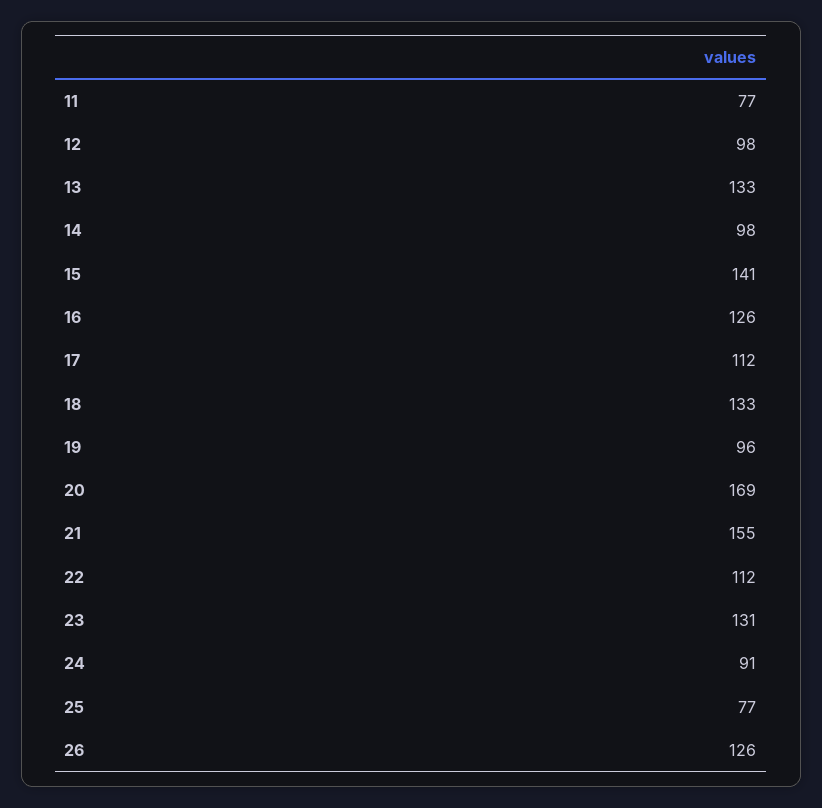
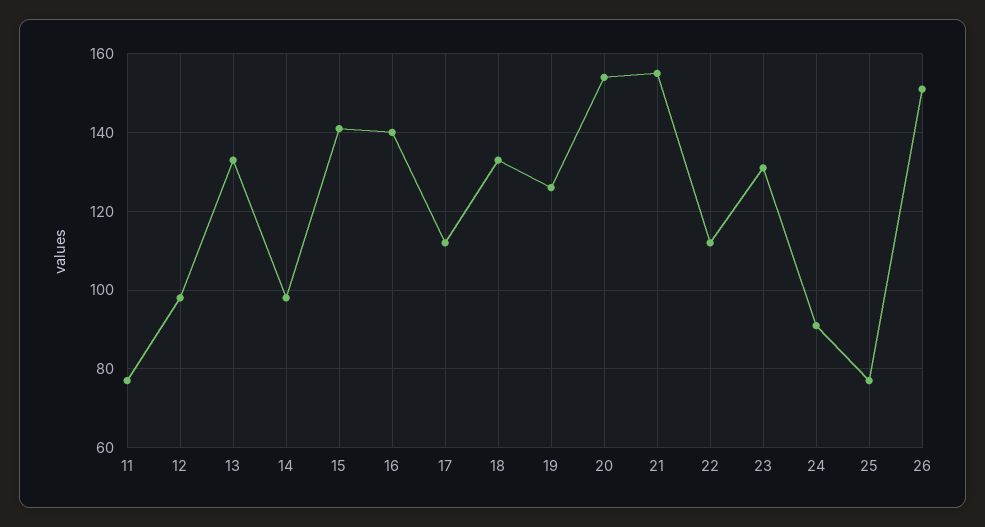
16: 126 -> 140
19: 96 -> 125
20: 169 -> 155
26: 126 -> 150

